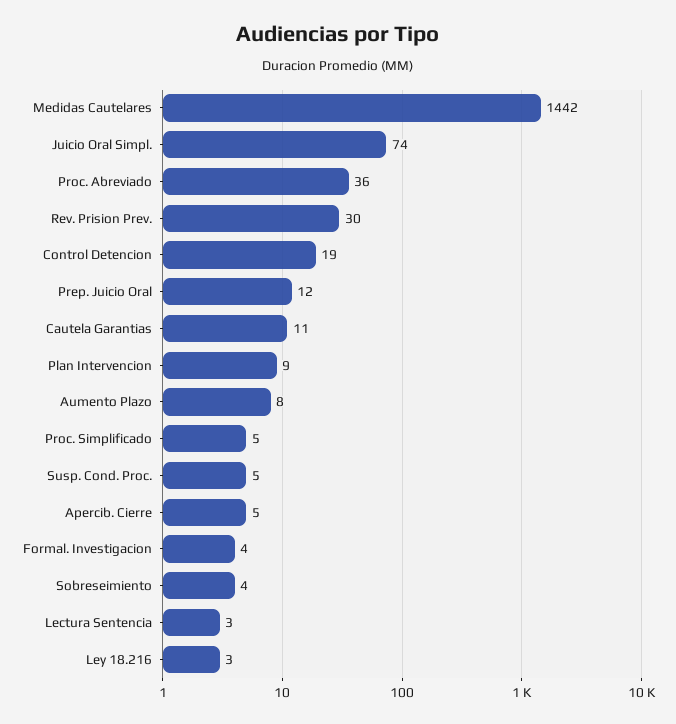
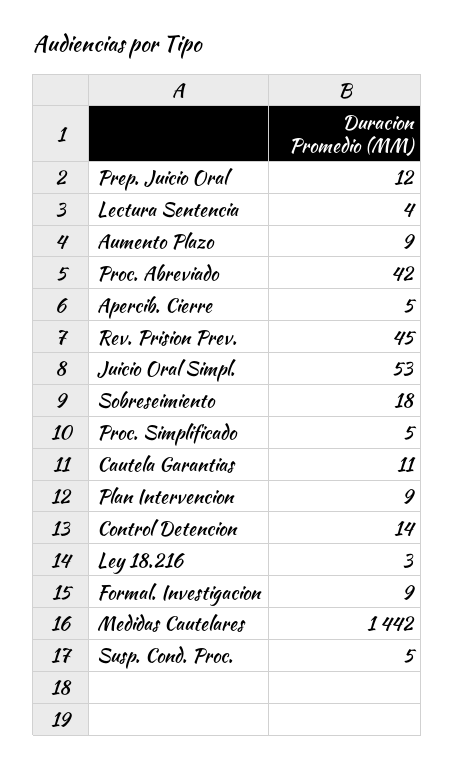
Juicio Oral Simpl.: 74 -> 53
Proc. Abreviado: 36 -> 42
Rev. Prision Prev.: 30 -> 45
Control Detencion: 19 -> 14
Aumento Plazo: 8 -> 9
Formal. Investigacion: 4 -> 9
Sobreseimiento: 4 -> 18
Lectura Sentencia: 3 -> 4

